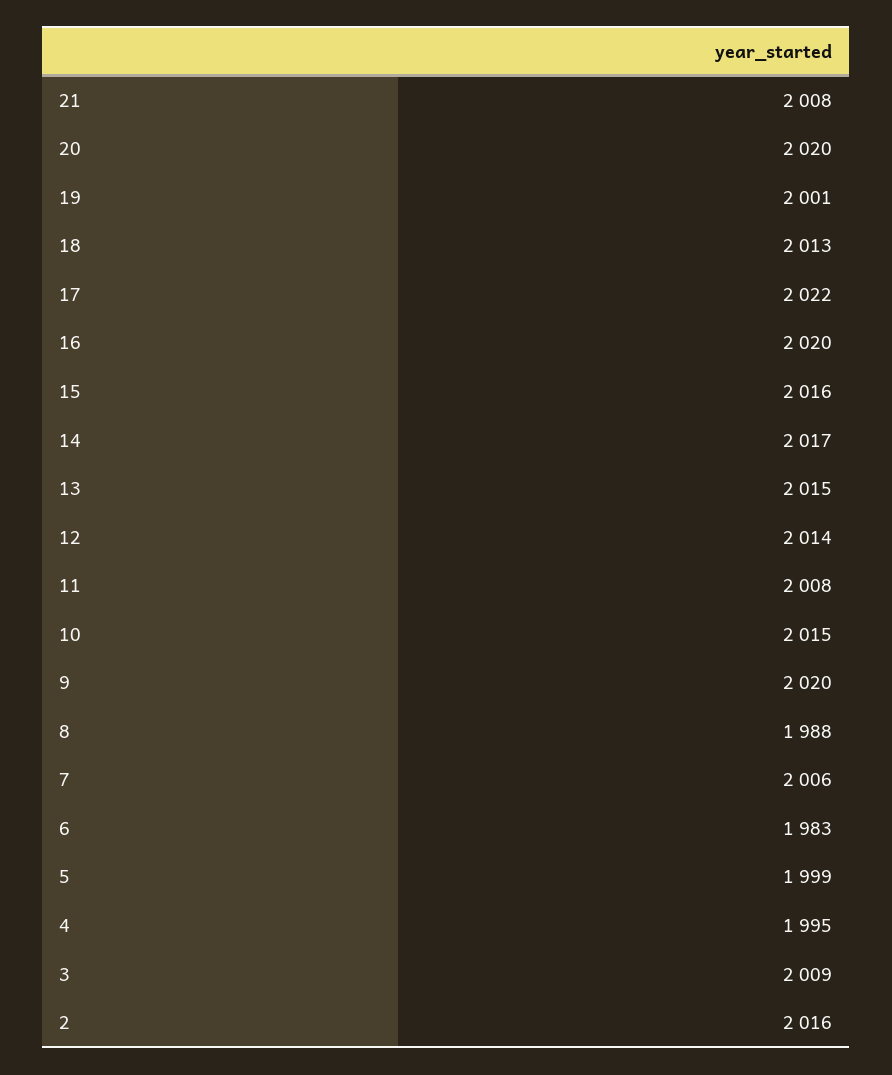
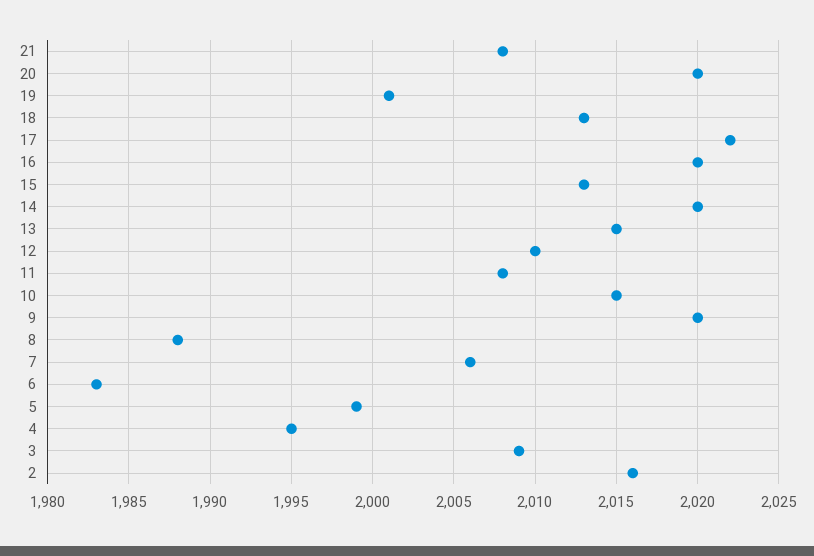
15: 2016 -> 2013
14: 2017 -> 2020
12: 2014 -> 2010

